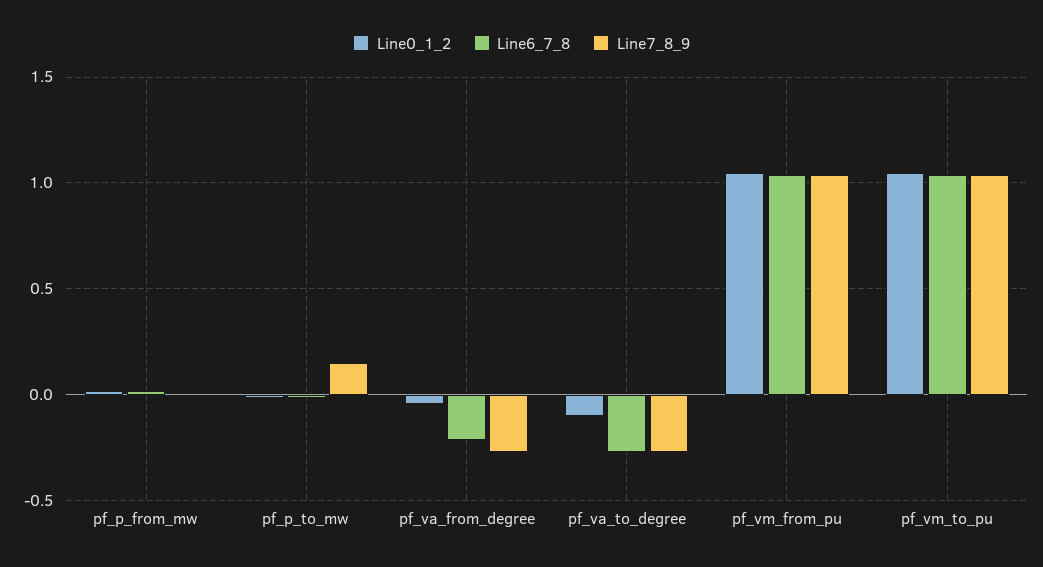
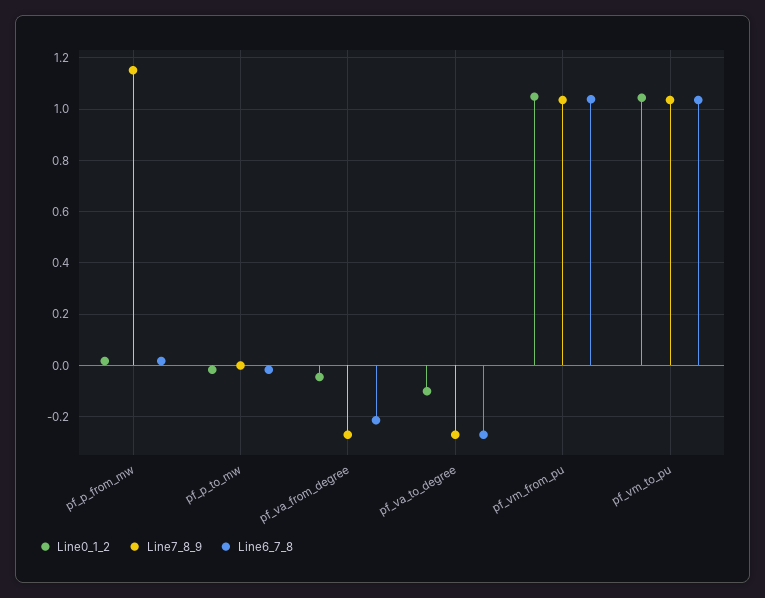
Line7_8_9, pf_p_from_mw: 0 -> 1.15
Line7_8_9, pf_p_to_mw: 0.15 -> 0

